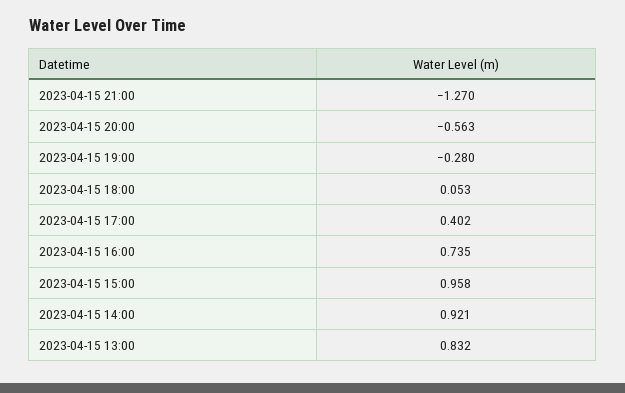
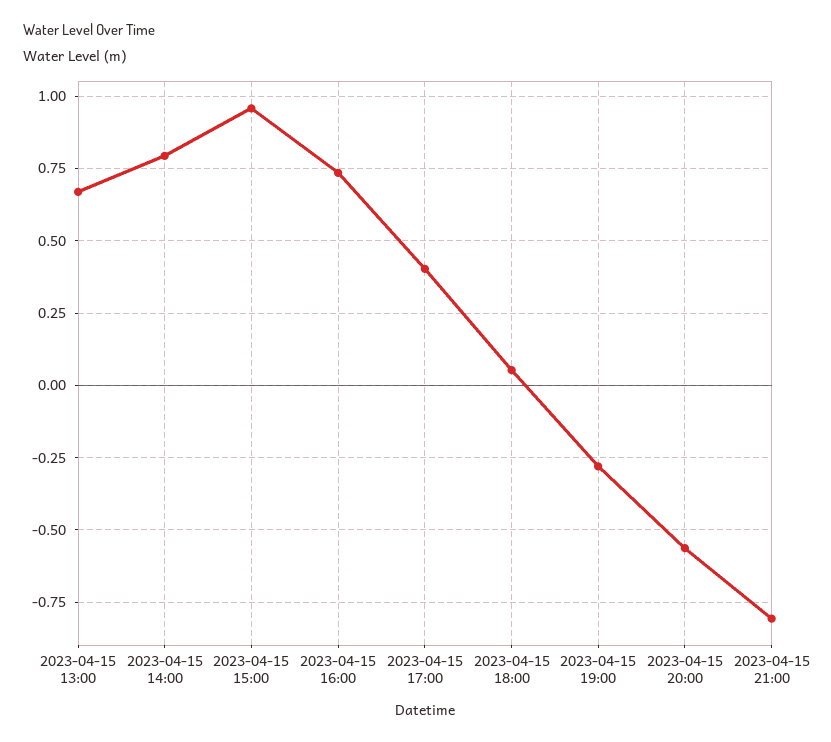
2023-04-15 21:00: -1.27 -> -0.8
2023-04-15 14:00: 0.921 -> 0.8
2023-04-15 13:00: 0.832 -> 0.675

